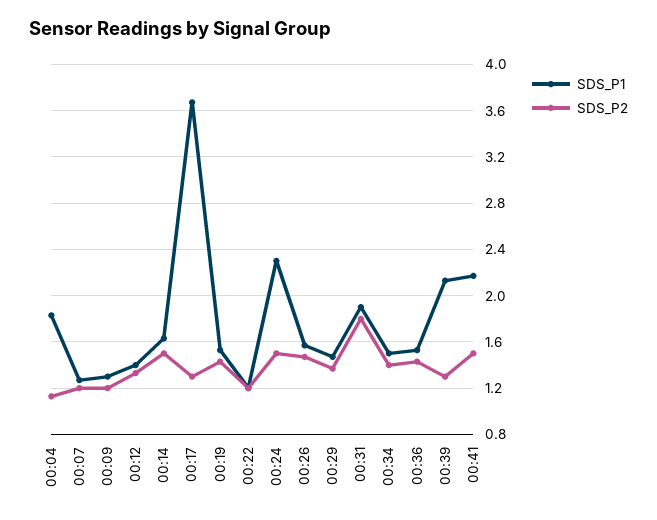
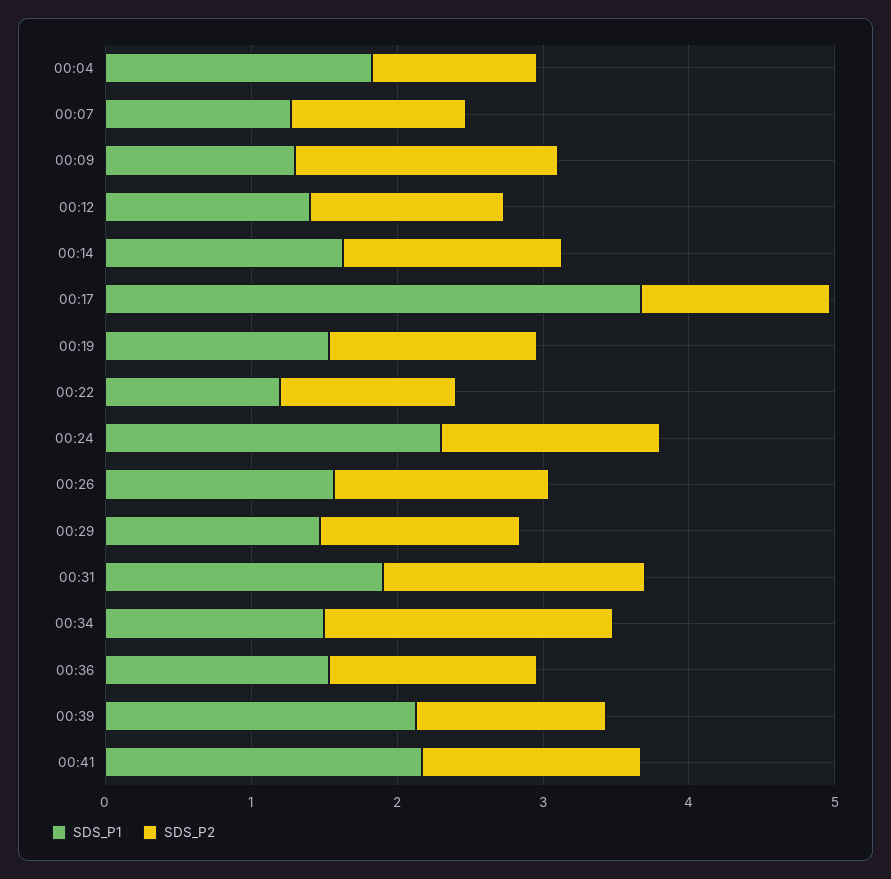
SDS_P2, 00:09: 1.2 -> 1.8
SDS_P2, 00:34: 1.4 -> 2

